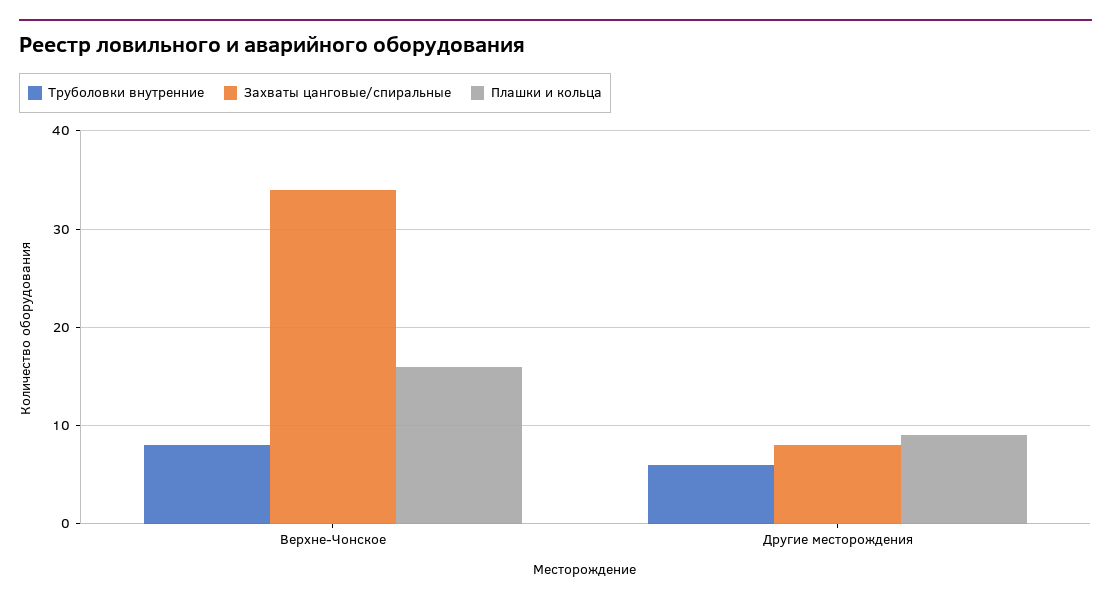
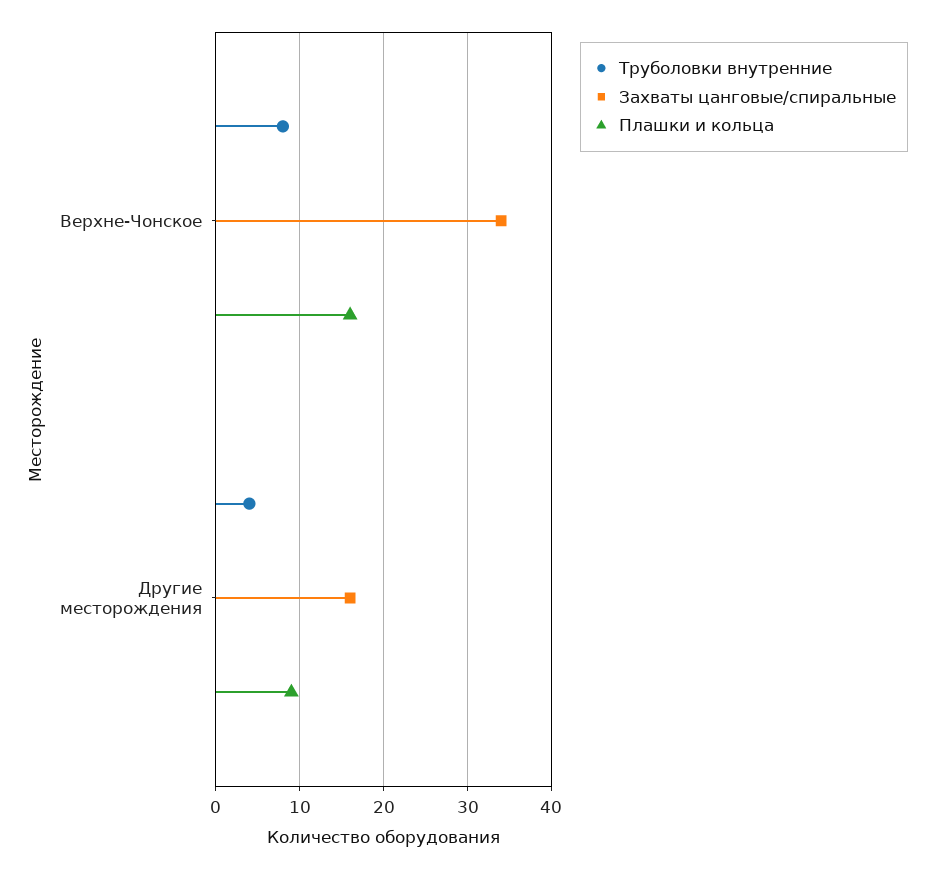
Труболовки внутренние, Другие месторождения: 6 -> 4
Захваты цанговые/спиральные, Другие месторождения: 8 -> 16

